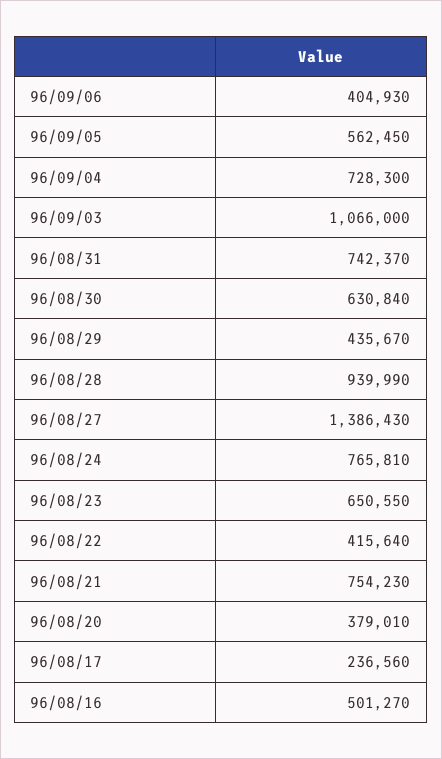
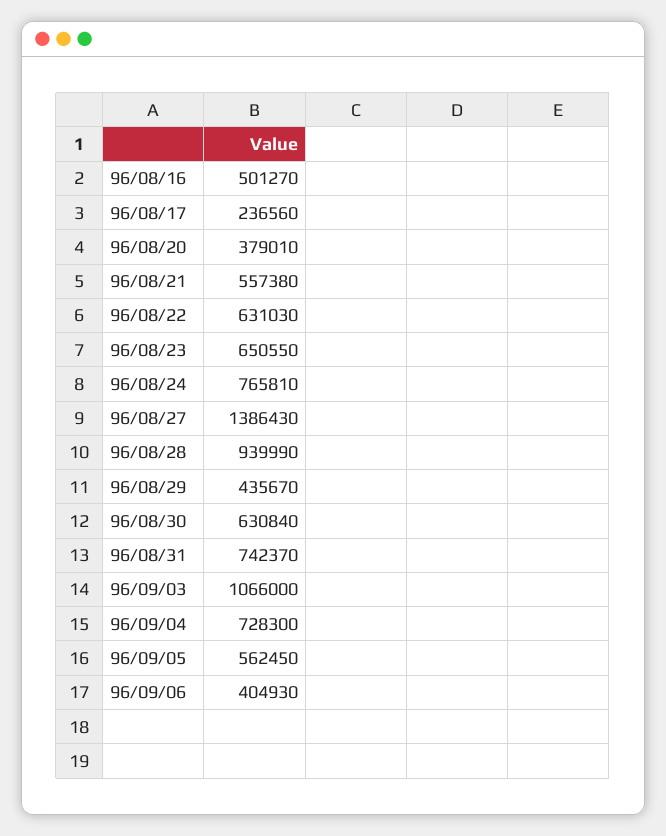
96/08/22: 415640 -> 631030
96/08/21: 754230 -> 557380

